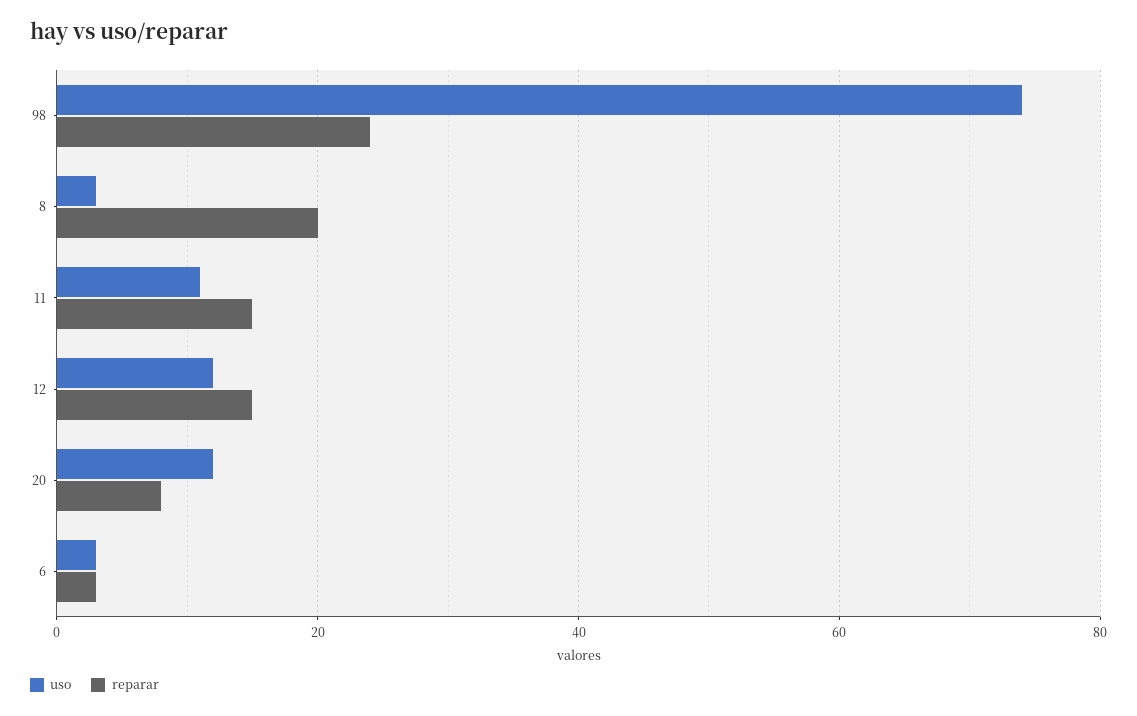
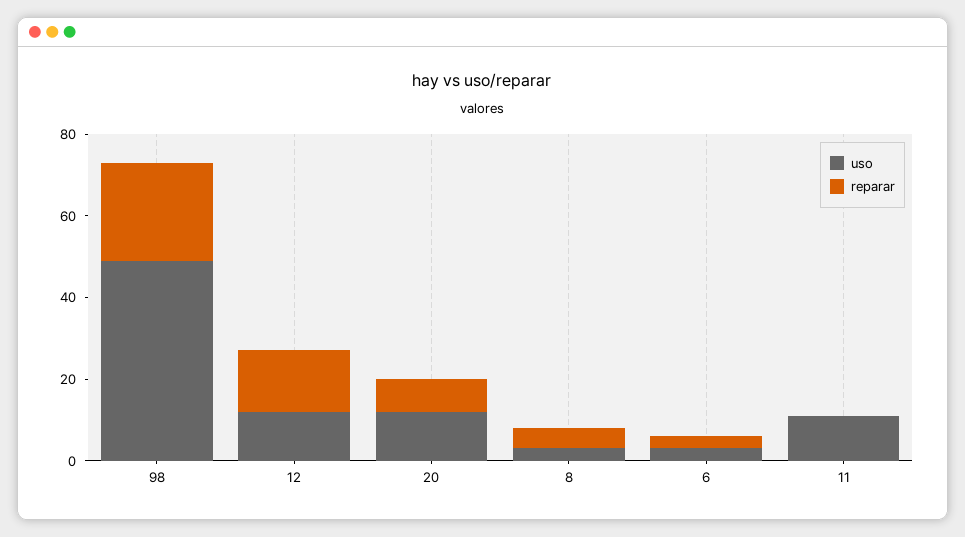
uso, 98: 75 -> 50
reparar, 8: 20 -> 5
reparar, 11: 15 -> 0

